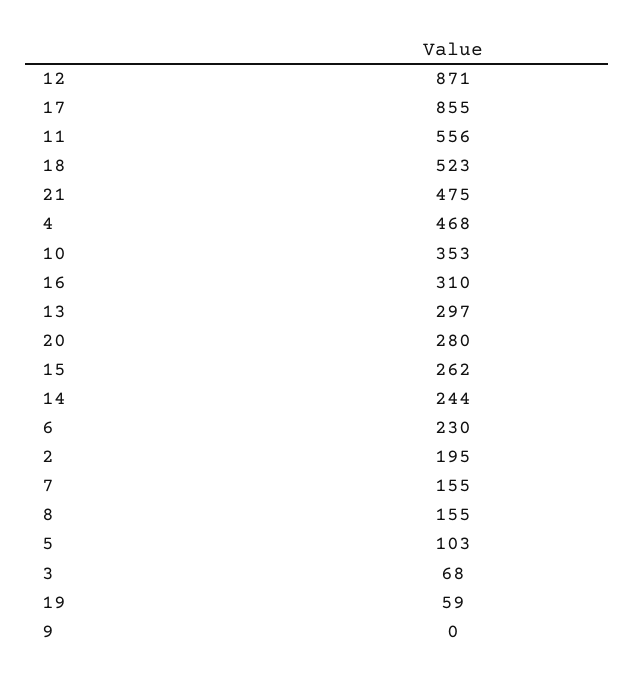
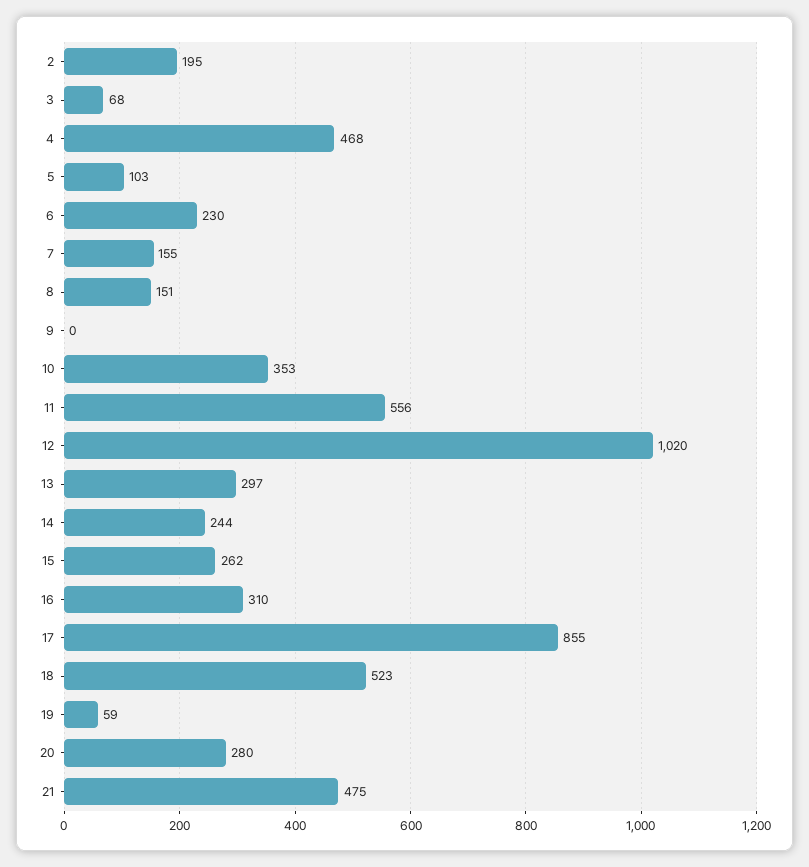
12: 871 -> 1020
8: 155 -> 151

